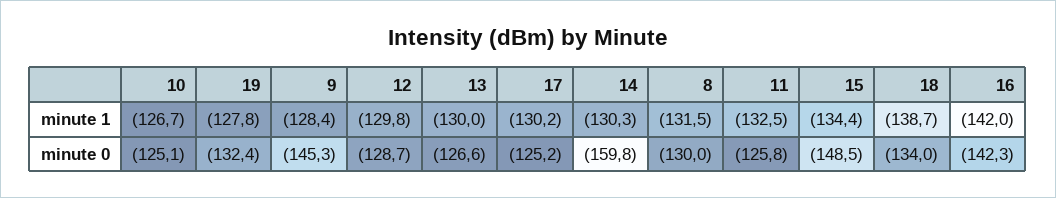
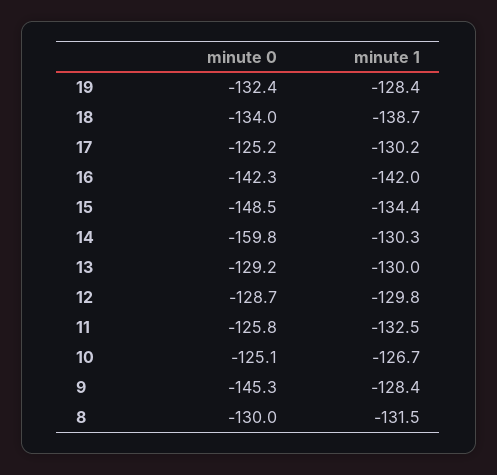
19, minute 1: -127.8 -> -128.4
13, minute 0: -126.6 -> -129.2

